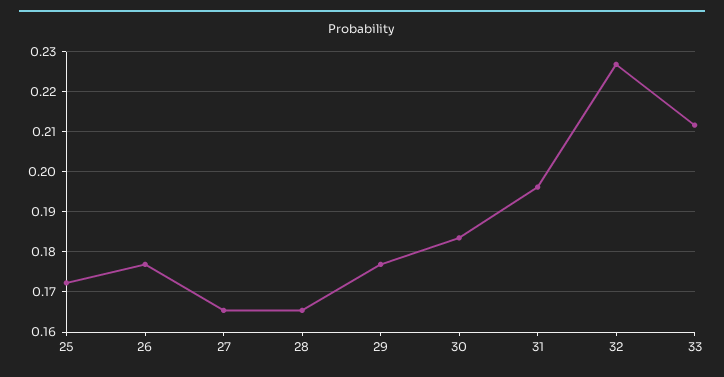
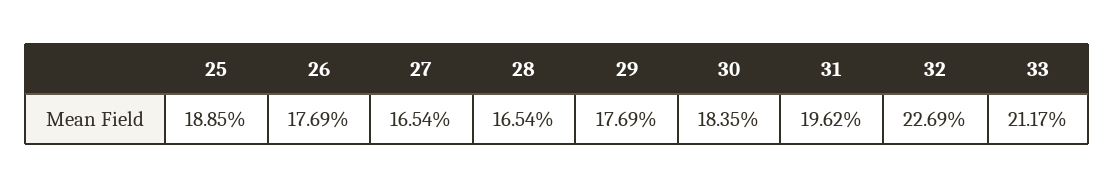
25: 0.172 -> 0.1885

